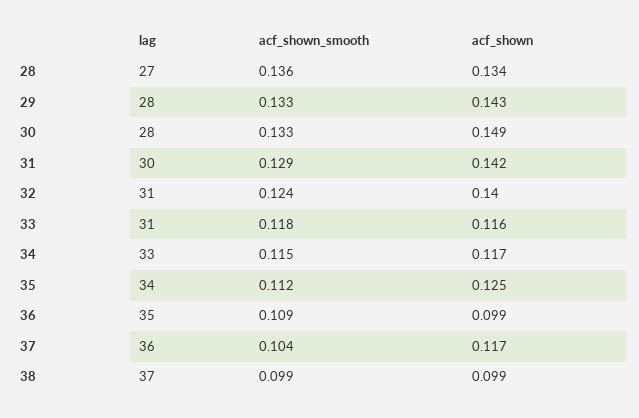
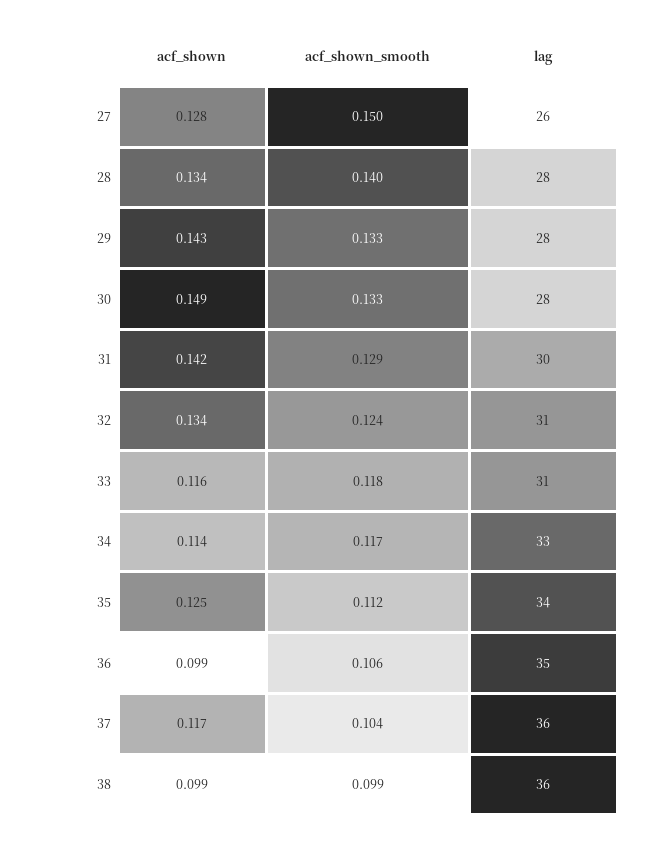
lag, 28: 27 -> 28
acf_shown_smooth, 28: 0.136 -> 0.14
acf_shown, 32: 0.14 -> 0.134
acf_shown_smooth, 34: 0.115 -> 0.117
acf_shown, 34: 0.117 -> 0.114
acf_shown_smooth, 36: 0.109 -> 0.106
lag, 38: 37 -> 36
acf_shown, 27: none -> 0.128
acf_shown_smooth, 27: none -> 0.15
lag, 27: none -> 26

